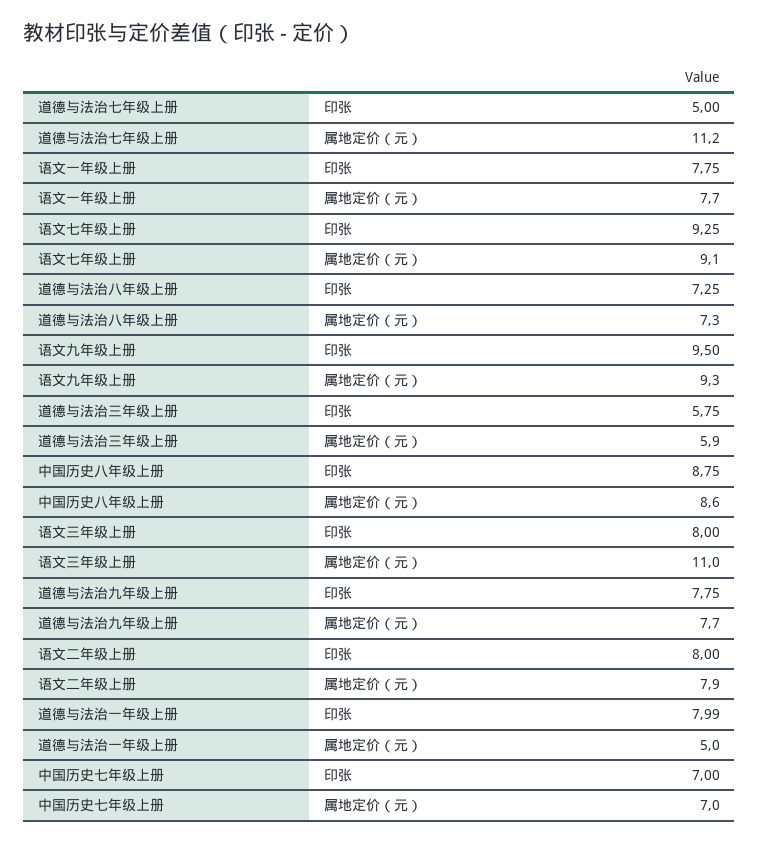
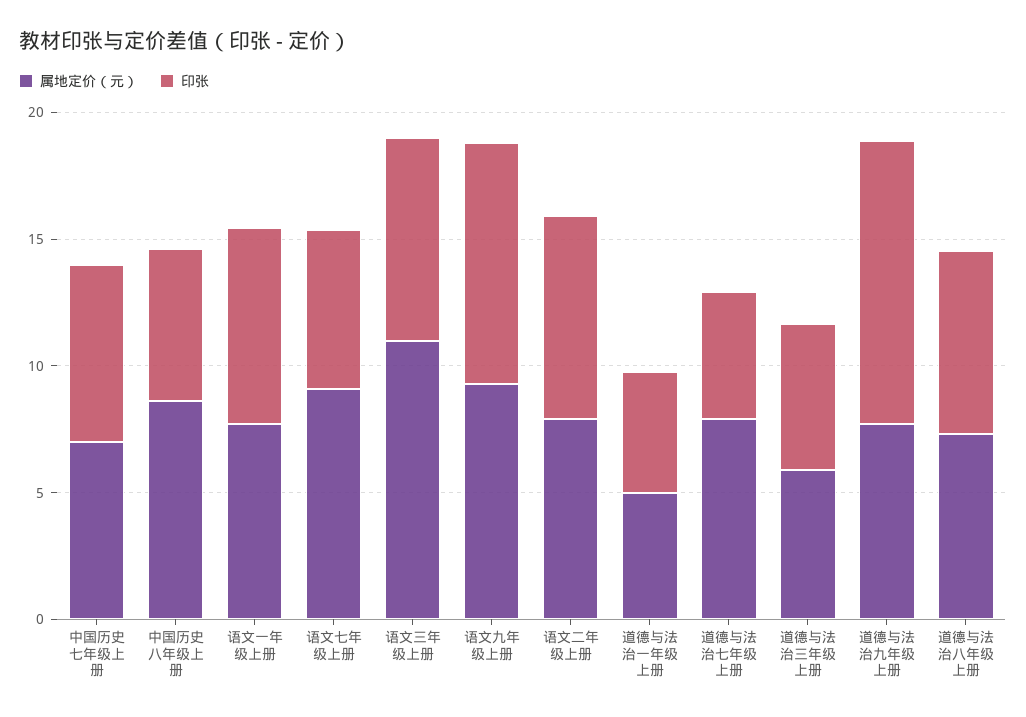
属地定价（元）, 道德与法治七年级上册: 11.2 -> 8
印张, 语文七年级上册: 9.25 -> 6
印张, 中国历史八年级上册: 8.75 -> 6
印张, 道德与法治九年级上册: 7.75 -> 11
印张, 道德与法治一年级上册: 7.99 -> 5

